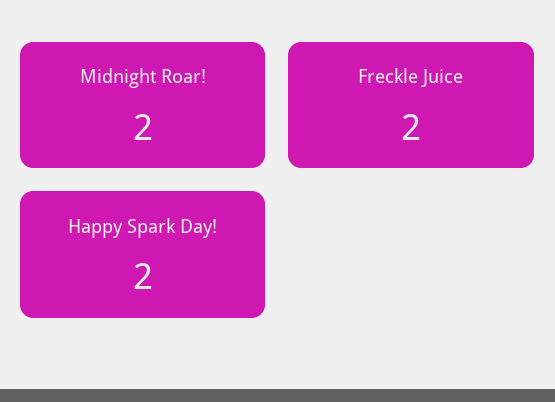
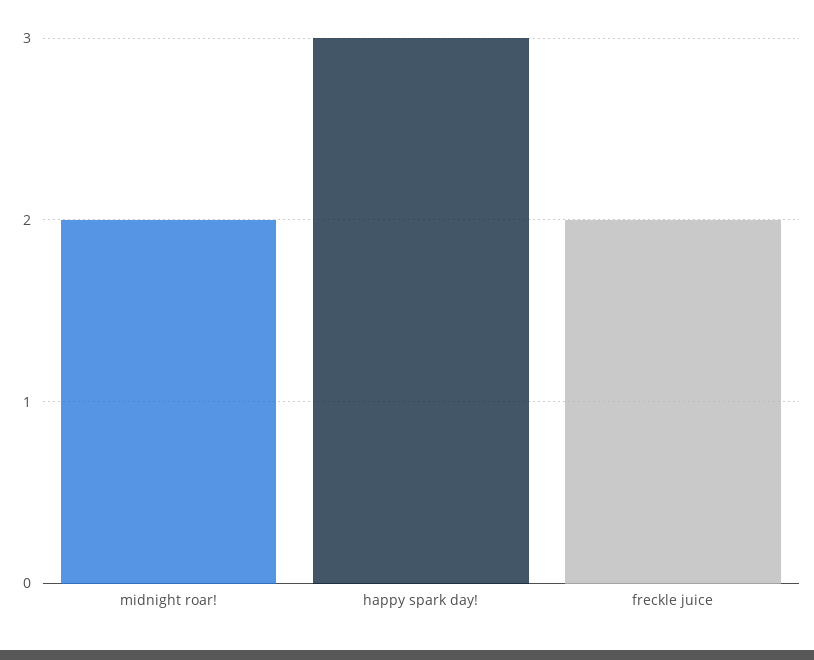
Happy Spark Day!: 2 -> 3

